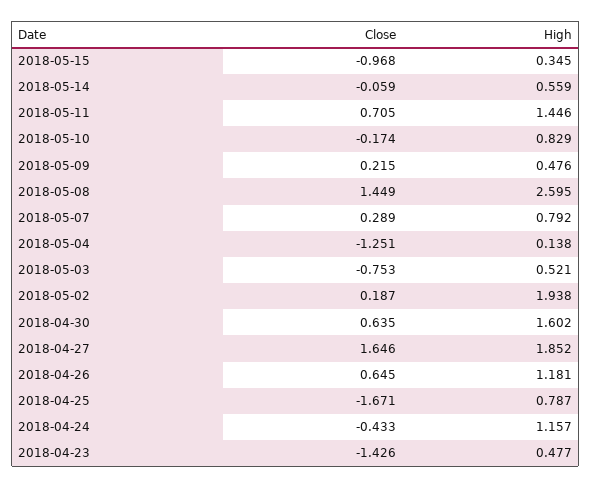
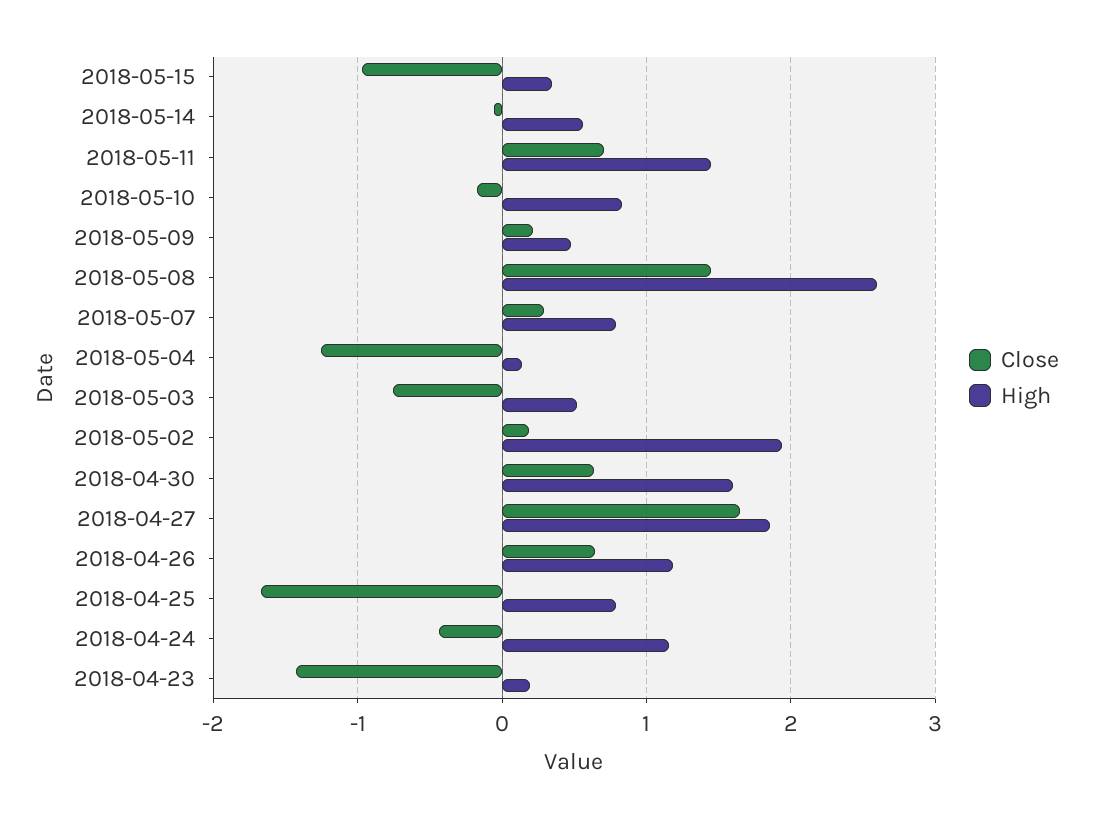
High, 2018-04-23: 0.477 -> 0.2

